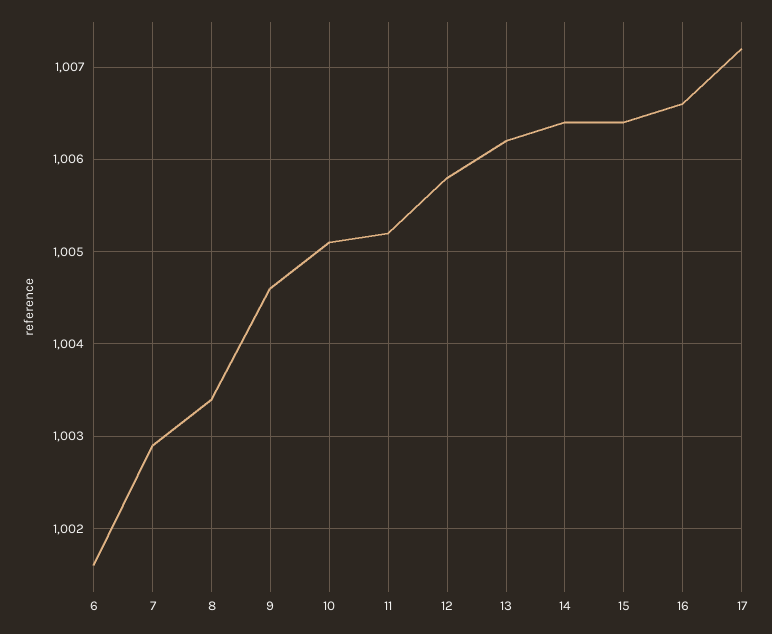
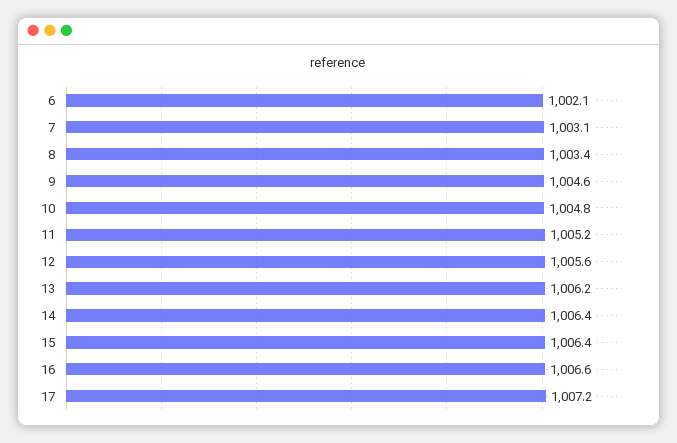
6: 1001.6 -> 1002.1
7: 1002.9 -> 1003.1
10: 1005.1 -> 1004.8
12: 1005.8 -> 1005.6

